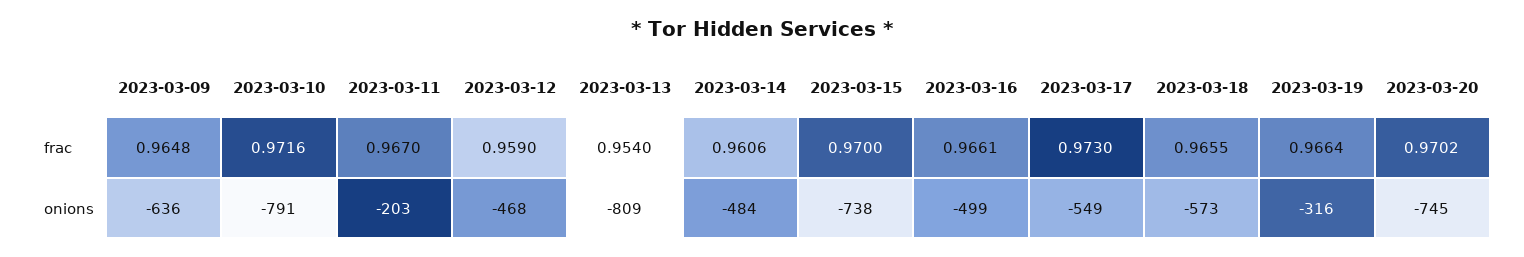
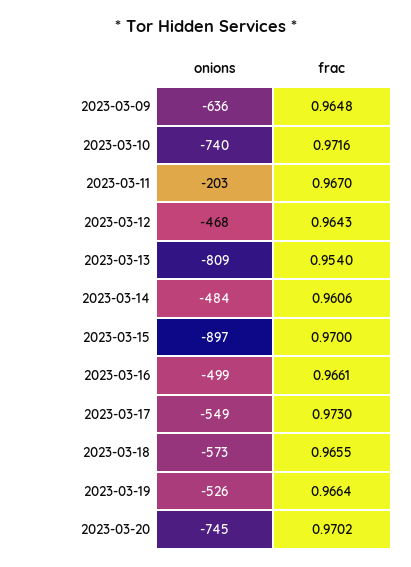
2023-03-12, frac: 0.959 -> 0.9643
2023-03-10, onions: -791 -> -740
2023-03-15, onions: -738 -> -897
2023-03-19, onions: -316 -> -526

